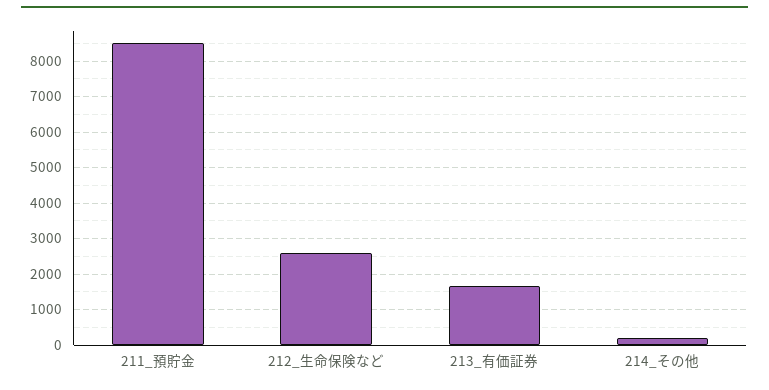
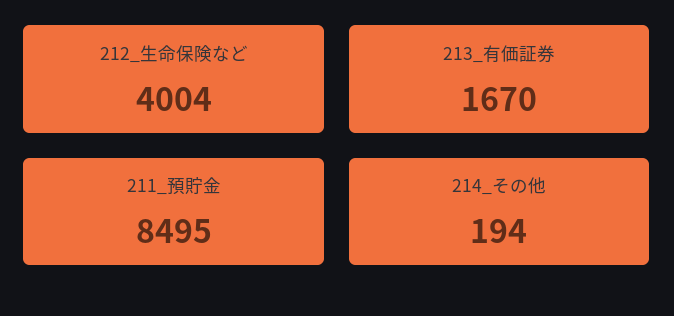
212_生命保険など: 2600 -> 4004

